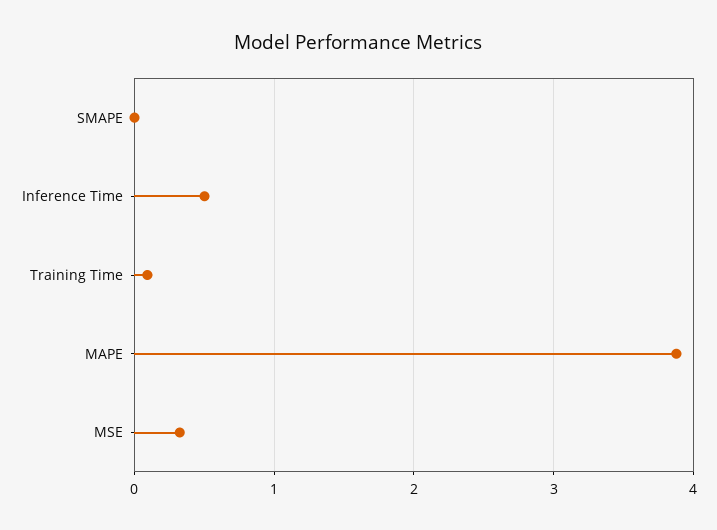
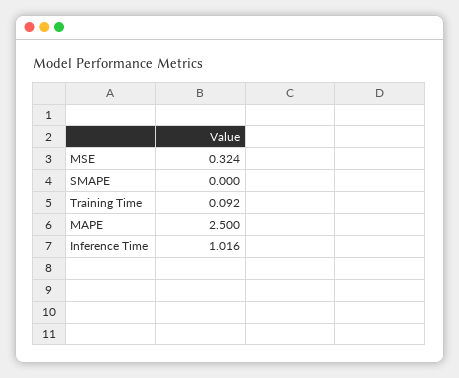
Inference Time: 0.5 -> 1.016
MAPE: 3.9 -> 2.5

